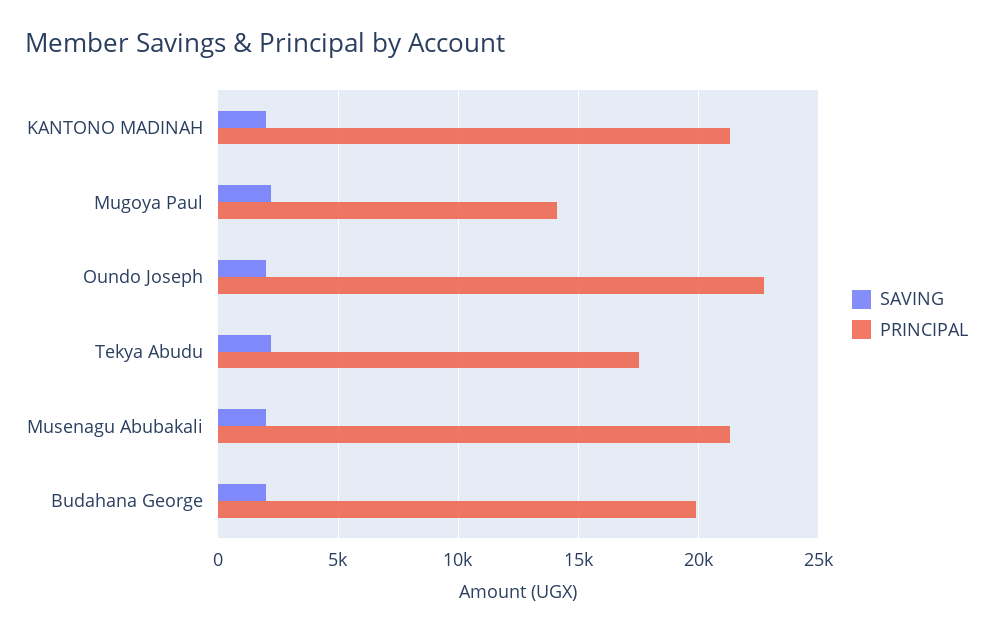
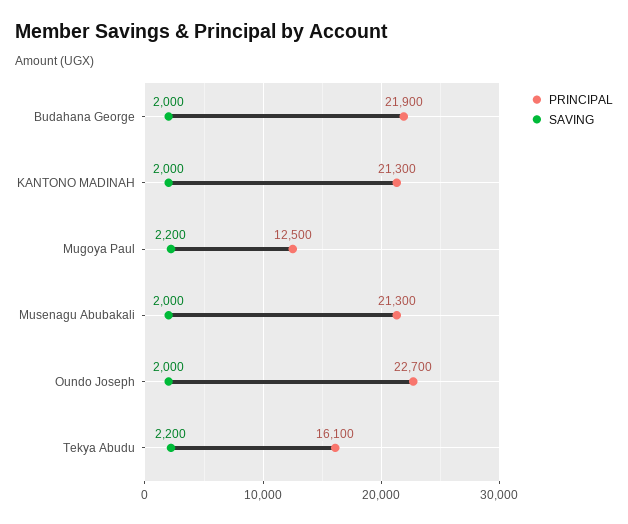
PRINCIPAL, Mugoya Paul: 14000 -> 12500
PRINCIPAL, Tekya Abudu: 17500 -> 16100
PRINCIPAL, Budahana George: 20000 -> 21900

